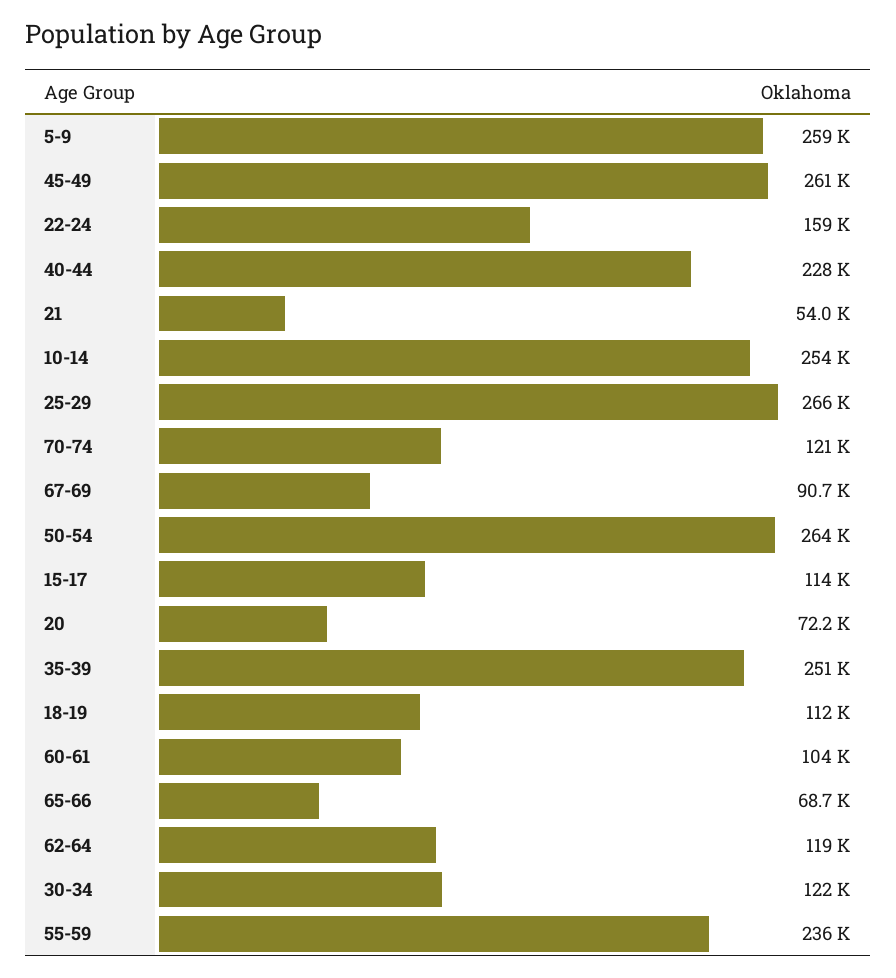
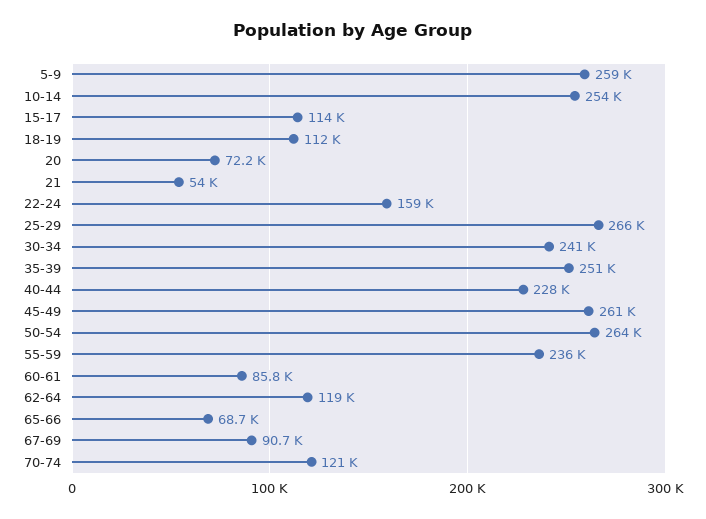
60-61: 104000 -> 85800
30-34: 122000 -> 241000

